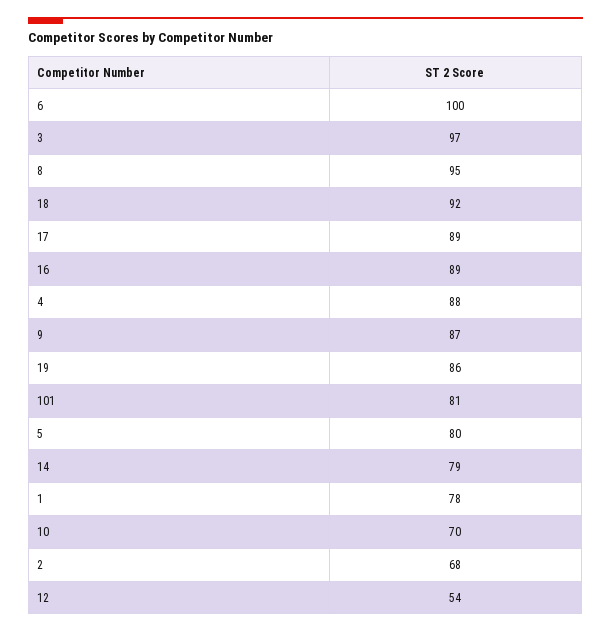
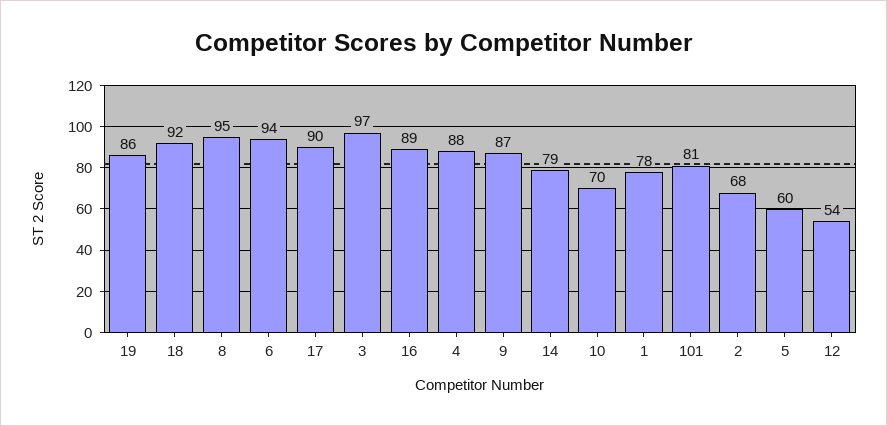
6: 100 -> 94
17: 89 -> 90
5: 80 -> 60

